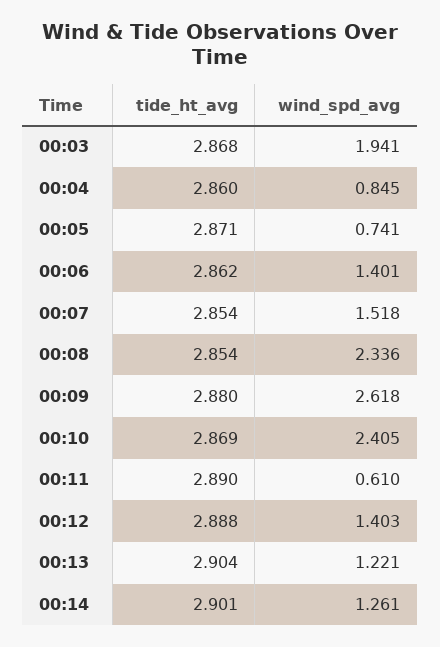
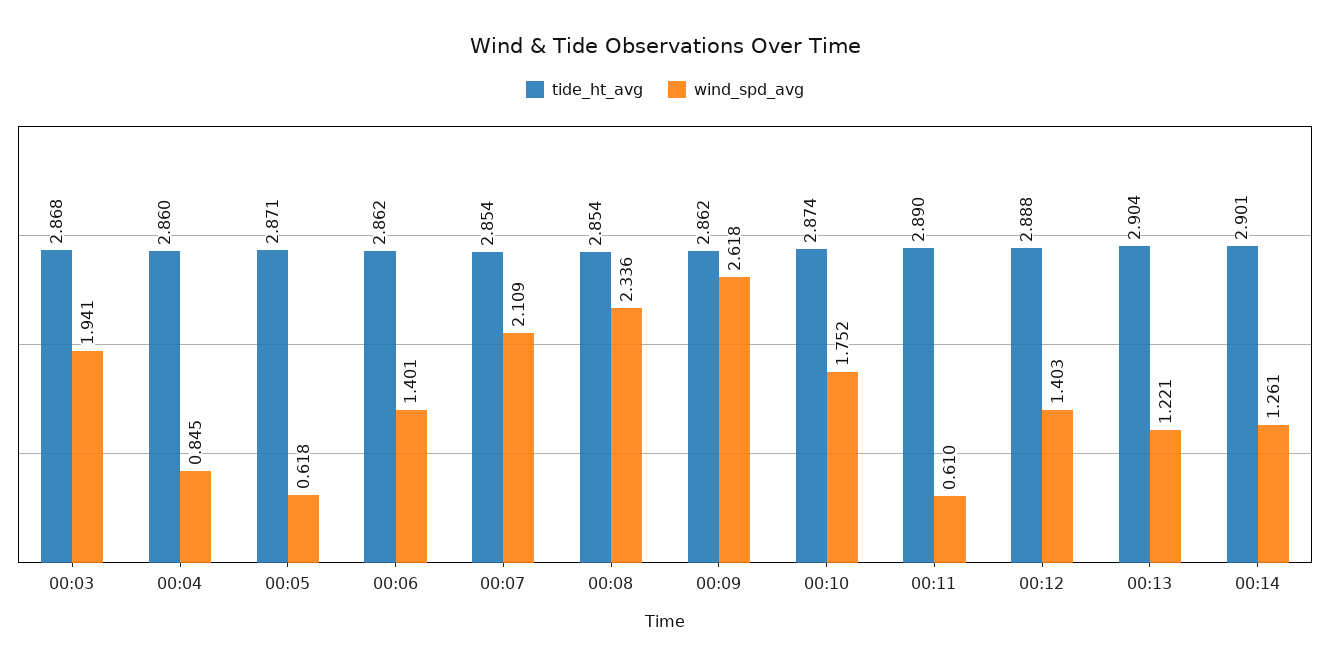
wind_spd_avg, 00:05: 0.741 -> 0.618
wind_spd_avg, 00:07: 1.518 -> 2.109
tide_ht_avg, 00:09: 2.88 -> 2.862
tide_ht_avg, 00:10: 2.869 -> 2.874
wind_spd_avg, 00:10: 2.405 -> 1.752

